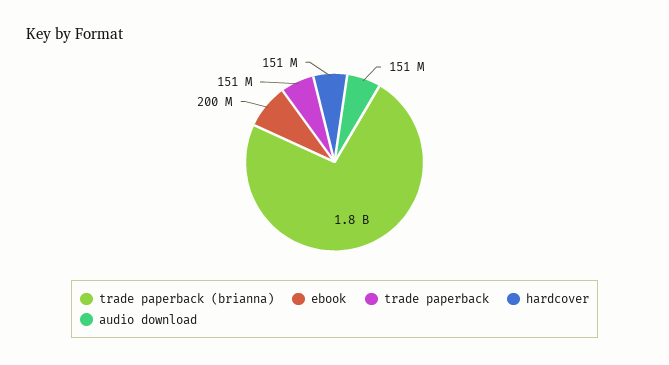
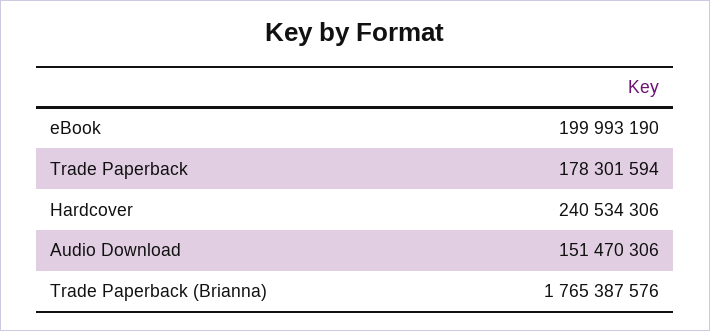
trade paperback: 151000000 -> 178301594
hardcover: 151000000 -> 240534306

